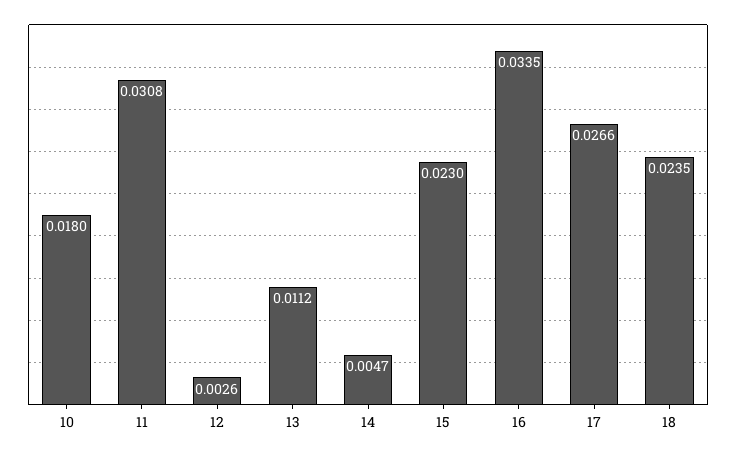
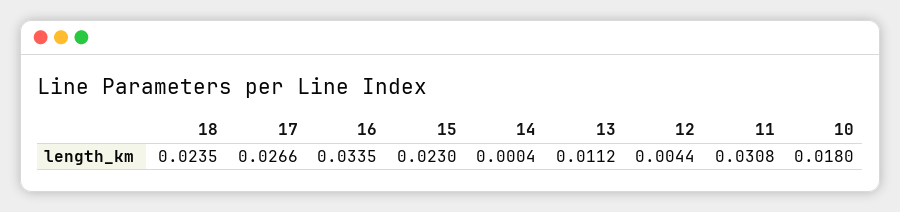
12: 0.0026 -> 0.0044
14: 0.0047 -> 0.0004

